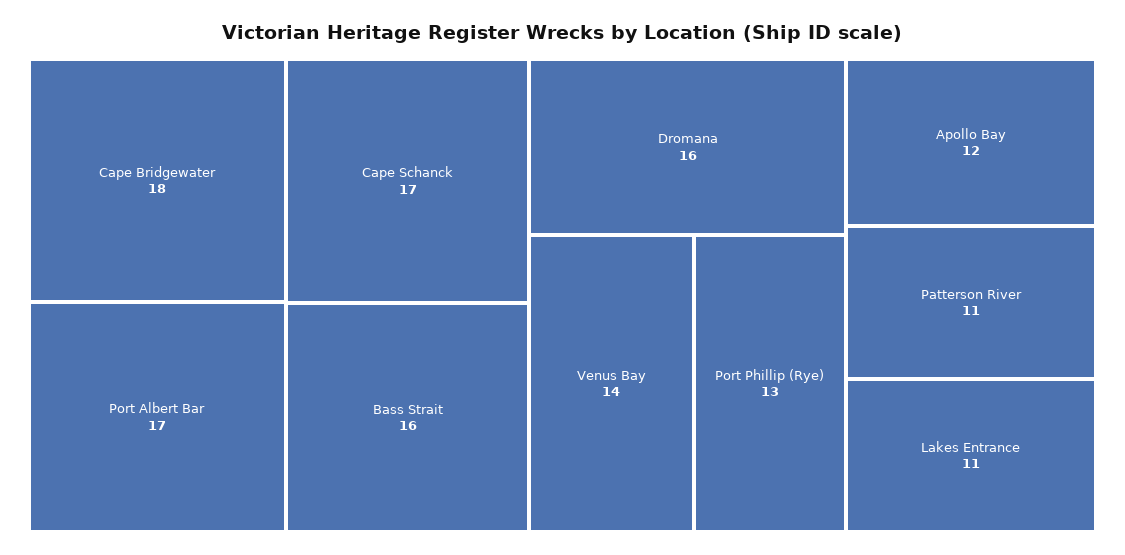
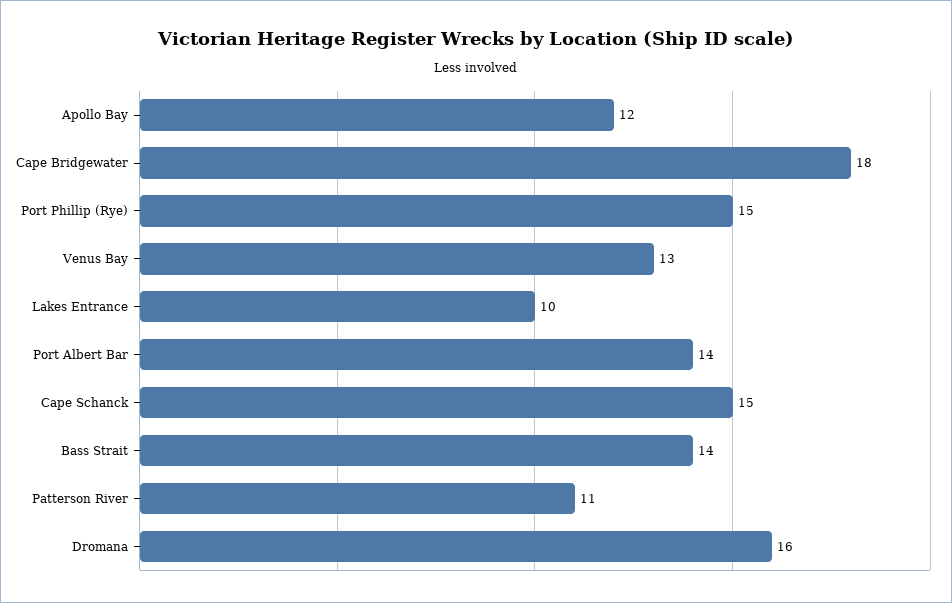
Port Albert Bar: 17 -> 14
Cape Schanck: 17 -> 15
Bass Strait: 16 -> 14
Venus Bay: 14 -> 13
Port Phillip (Rye): 13 -> 15
Lakes Entrance: 11 -> 10

